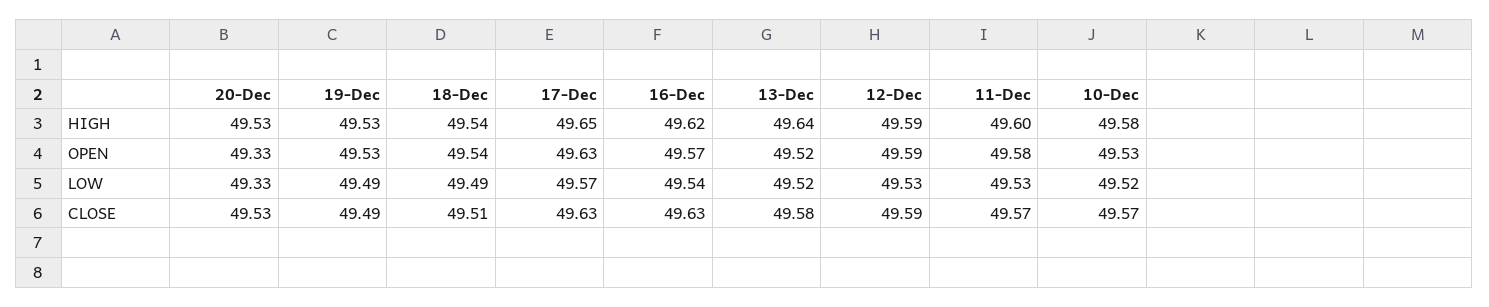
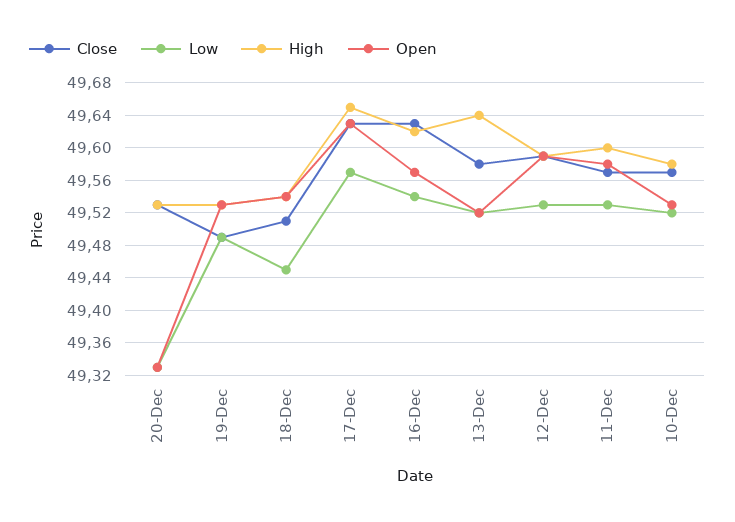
LOW, 18-Dec: 49.49 -> 49.45

